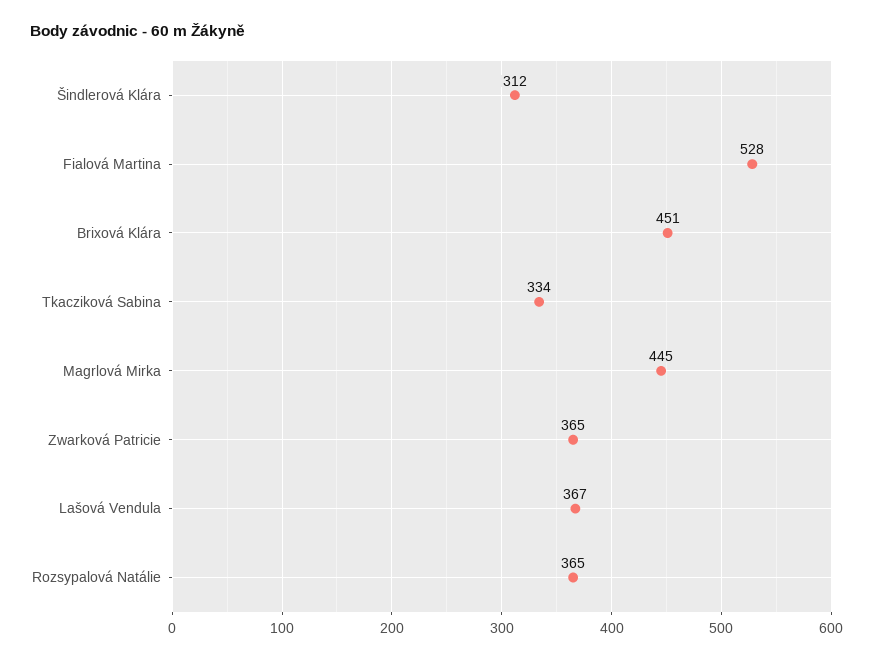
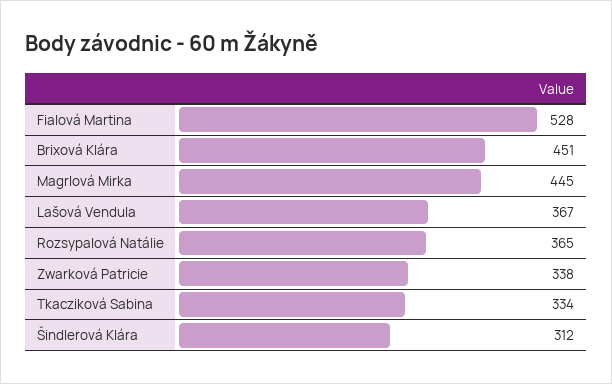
Zwarková Patricie: 365 -> 338

